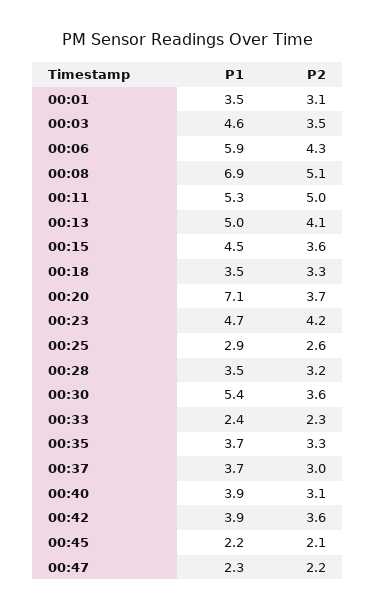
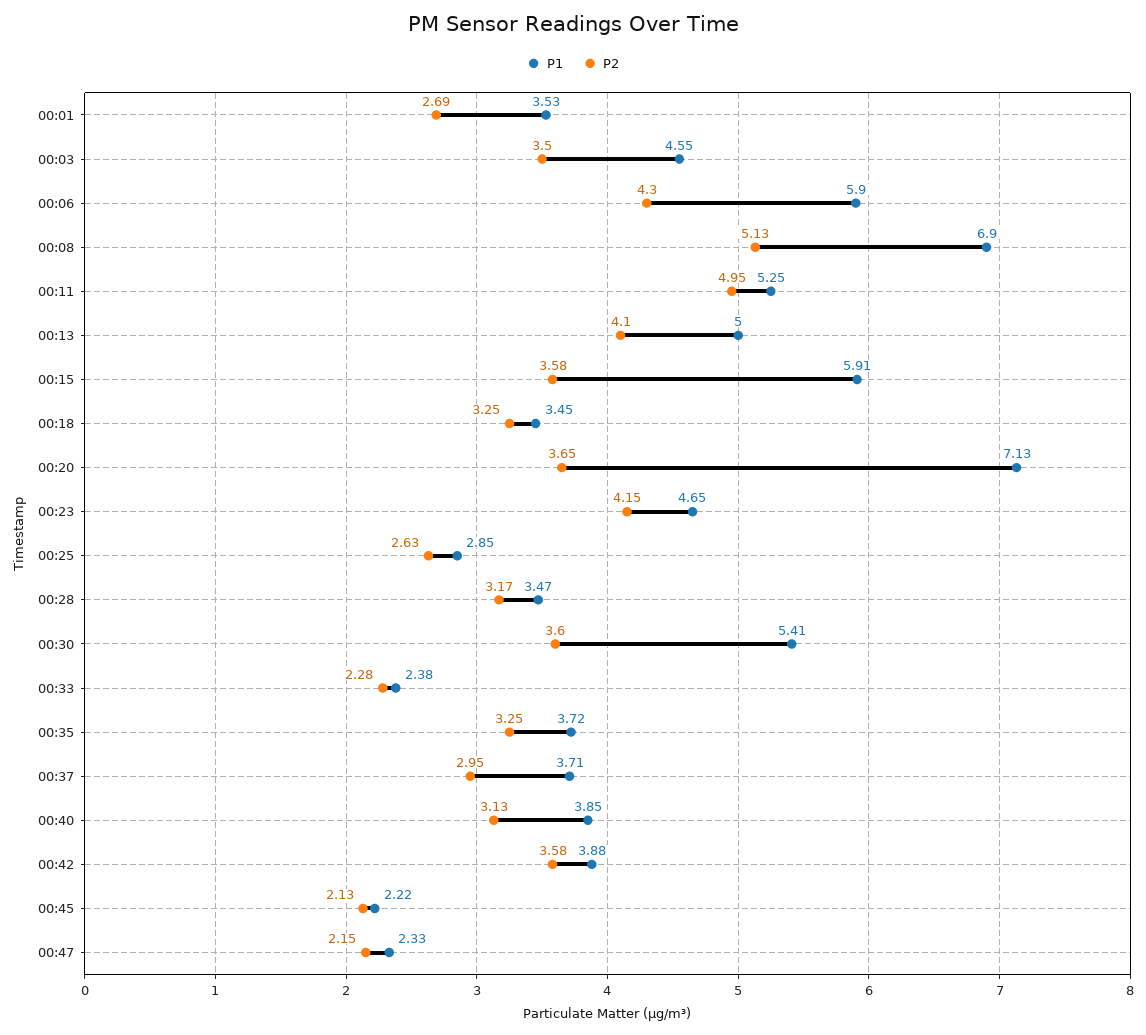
P2, 00:01: 3.1 -> 2.69
P1, 00:15: 4.5 -> 5.91

